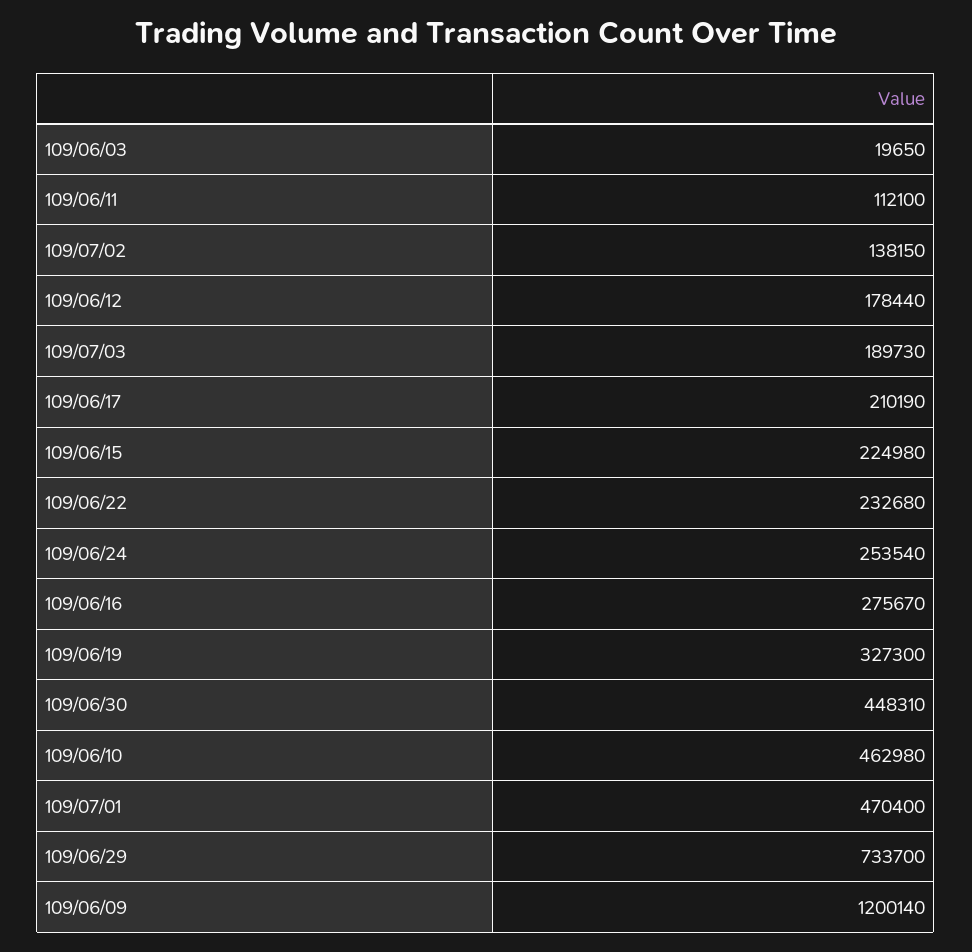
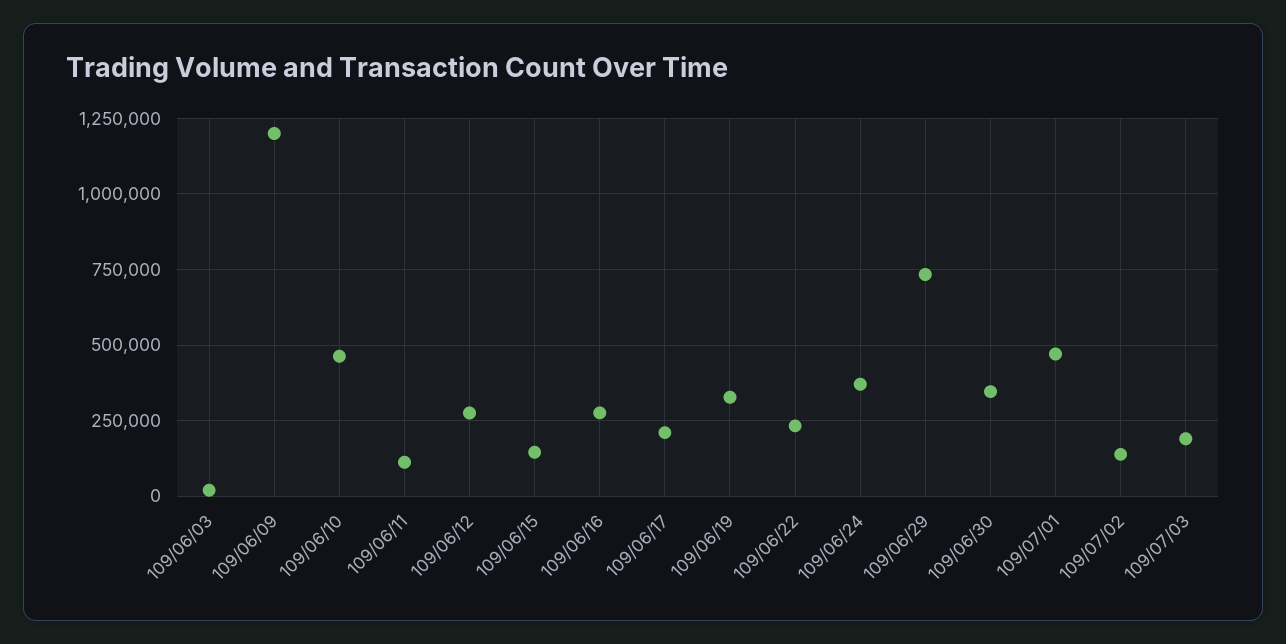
109/06/12: 178440 -> 275000
109/06/15: 224980 -> 150000
109/06/24: 253540 -> 375000
109/06/30: 448310 -> 350000

